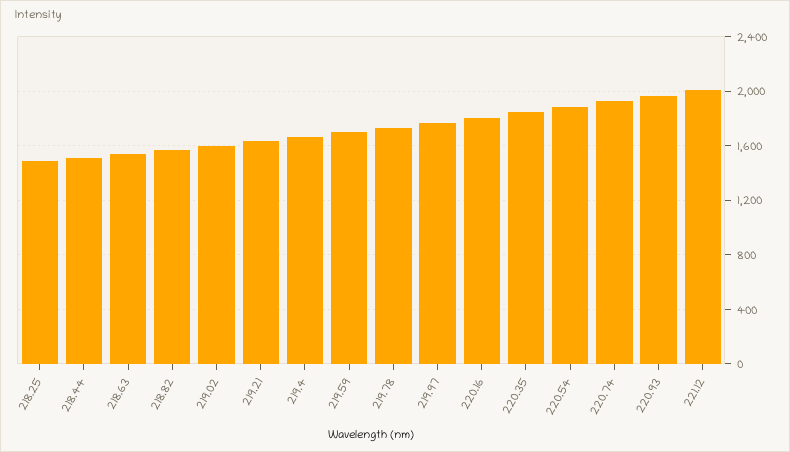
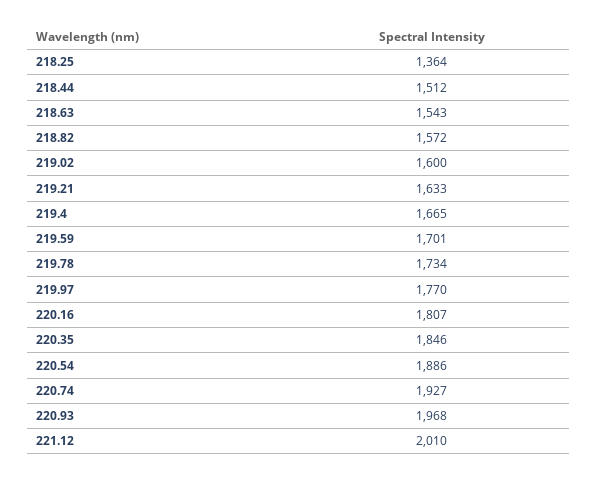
218.25: 1500 -> 1364

